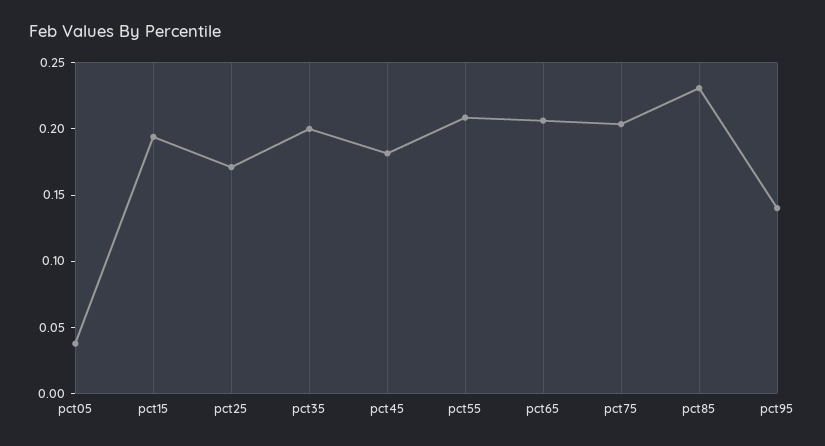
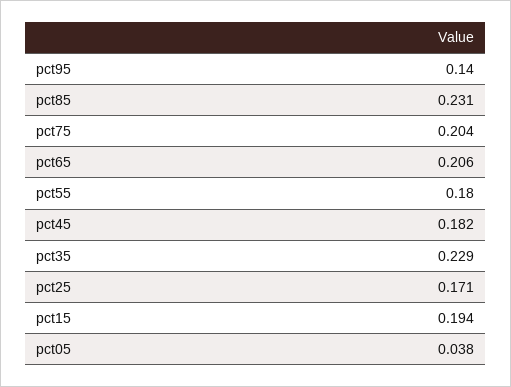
pct35: 0.2 -> 0.229
pct55: 0.21 -> 0.18

